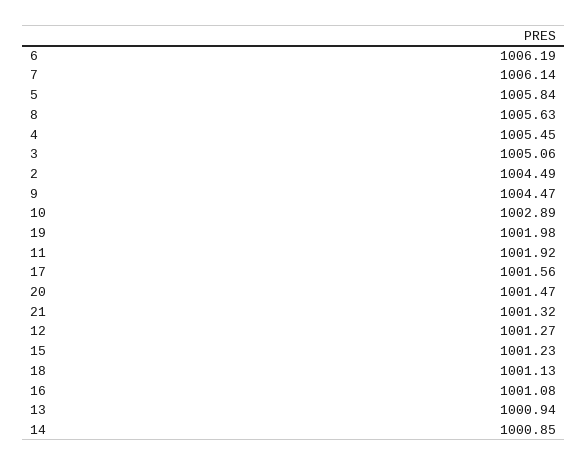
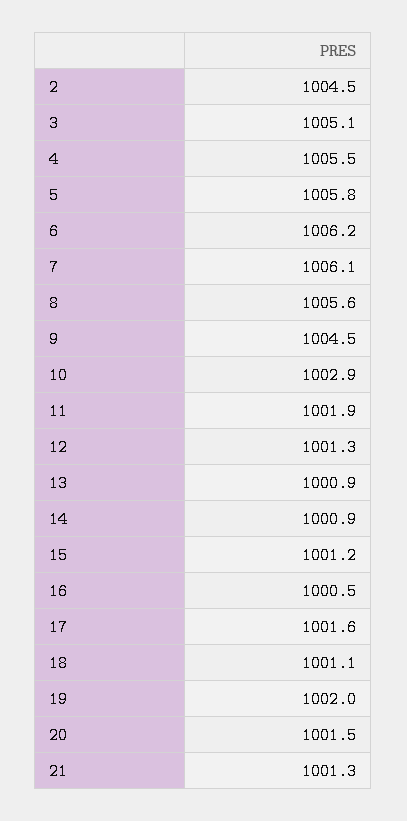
16: 1001.08 -> 1000.5

